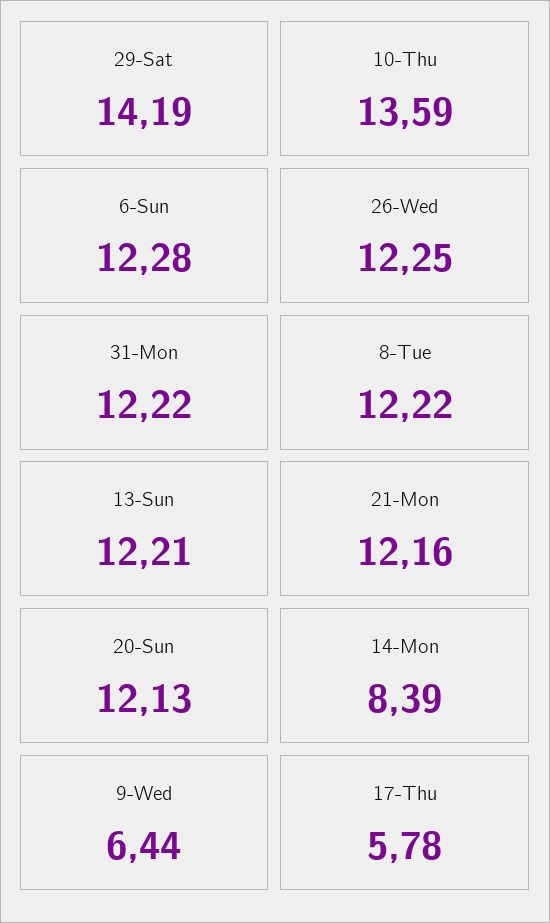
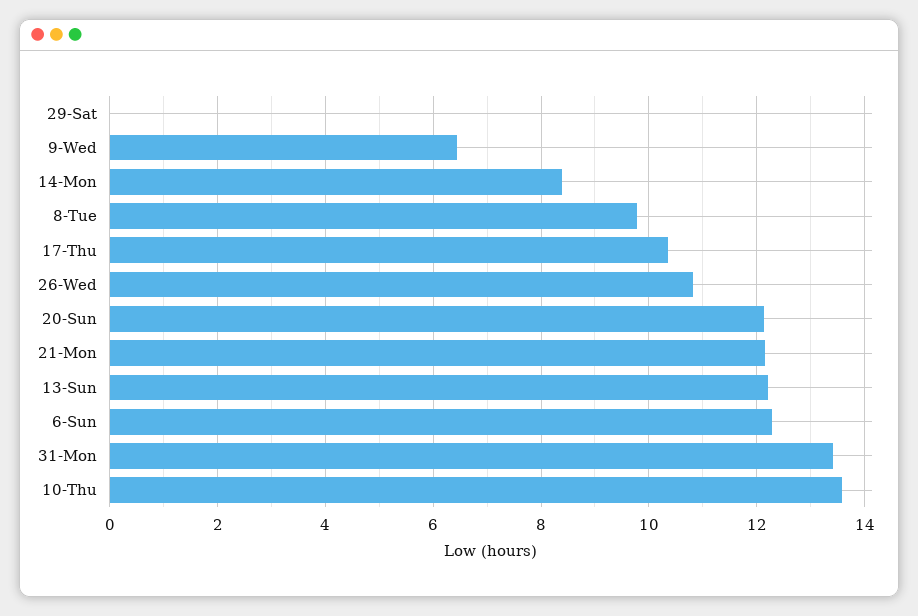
29-Sat: 14.19 -> 0
26-Wed: 12.25 -> 10.8
31-Mon: 12.22 -> 13.4
8-Tue: 12.22 -> 9.8
17-Thu: 5.78 -> 10.4

